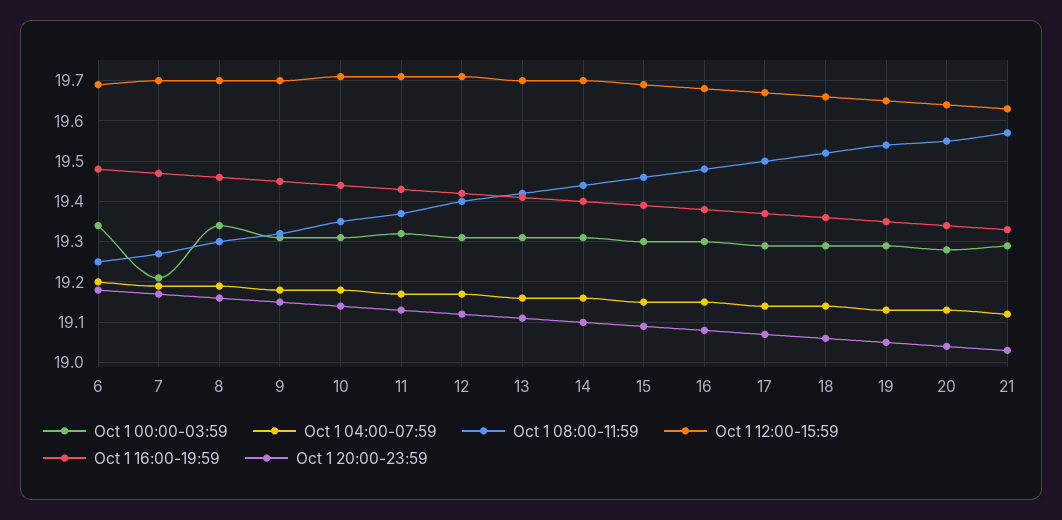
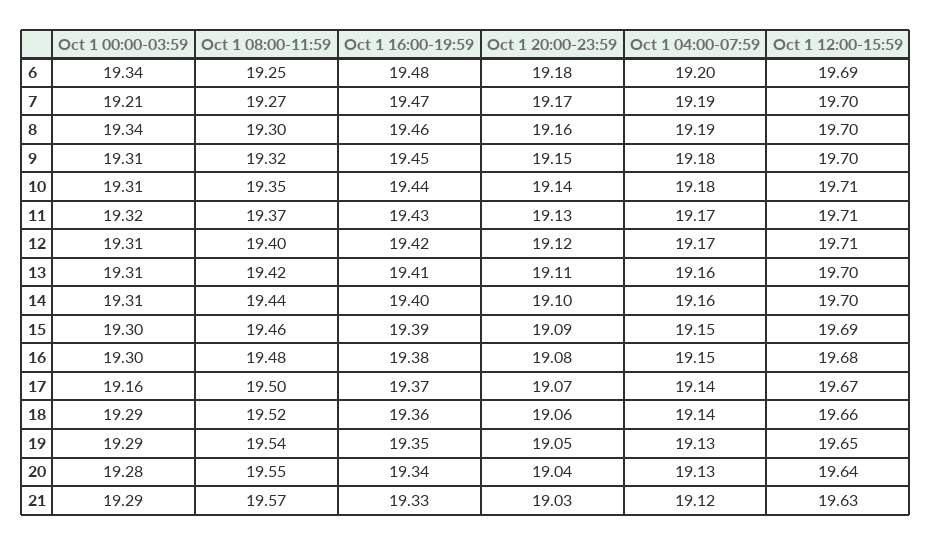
Oct 1 00:00-03:59, 17: 19.3 -> 19.16

